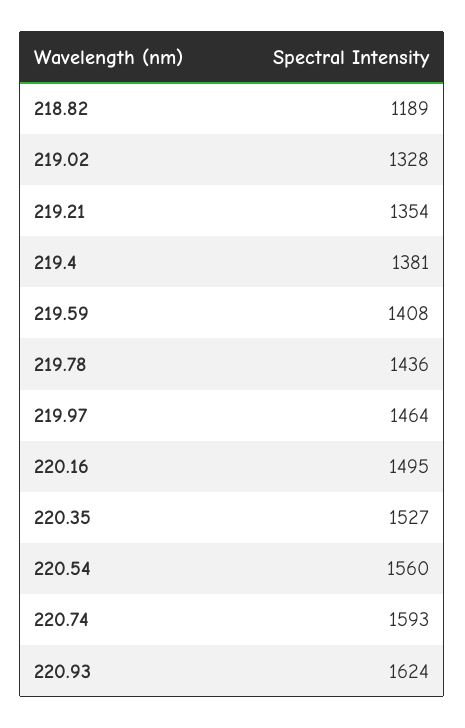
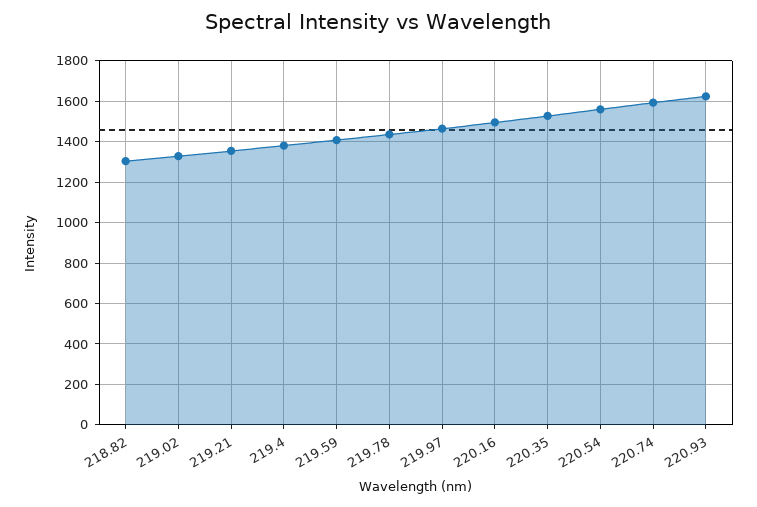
218.82: 1189 -> 1300

